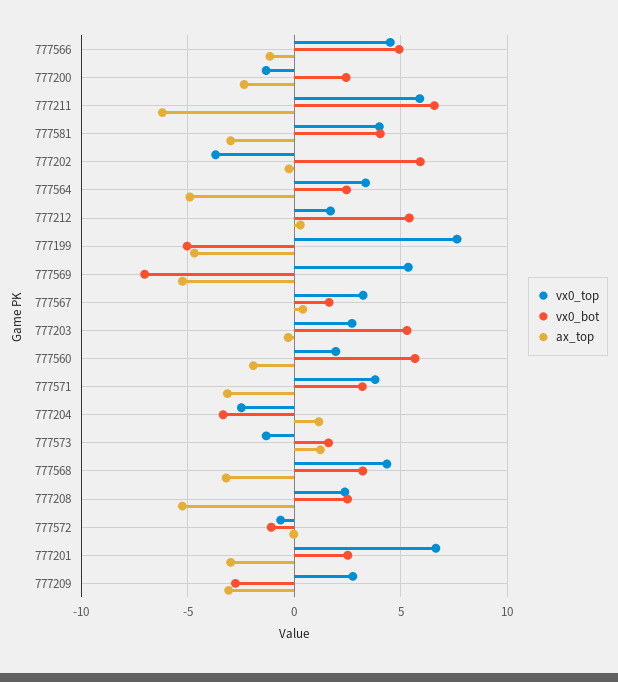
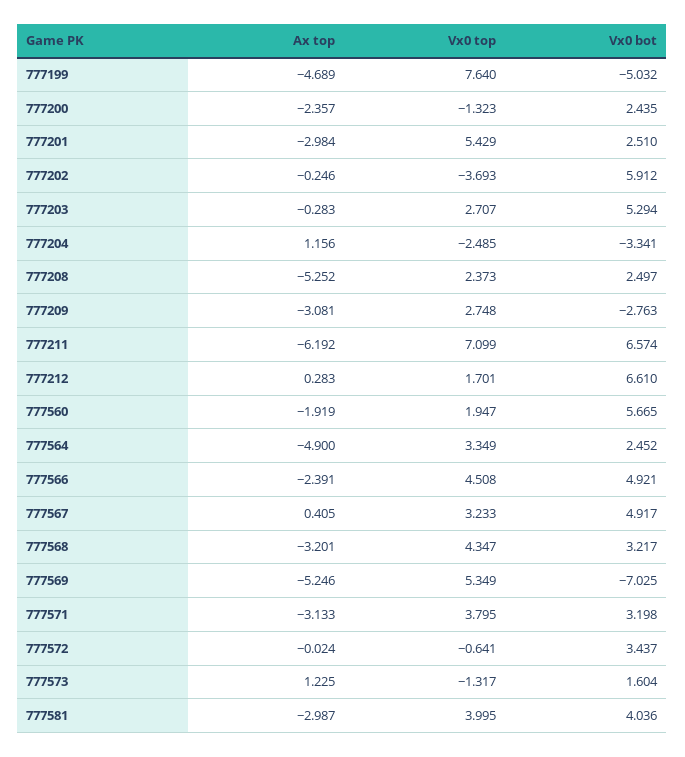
ax_top, 777566: -1 -> -2.391
vx0_top, 777211: 6 -> 7.099
vx0_bot, 777212: 5.5 -> 6.61
vx0_bot, 777567: 1.5 -> 4.917
vx0_bot, 777572: -1 -> 3.437
vx0_top, 777201: 6.5 -> 5.429

